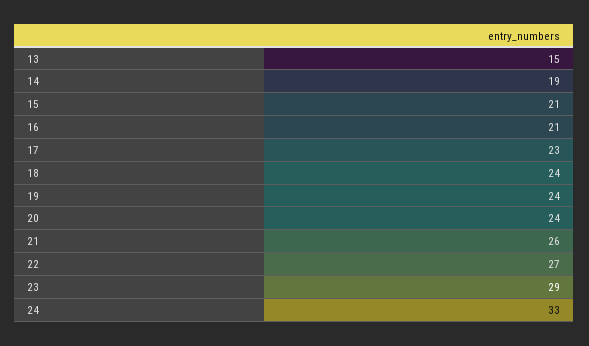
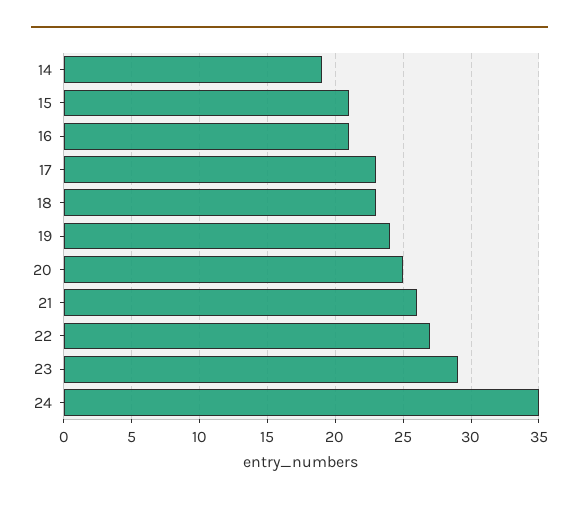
13: 15 -> none
18: 24 -> 23
20: 24 -> 25
24: 33 -> 35

